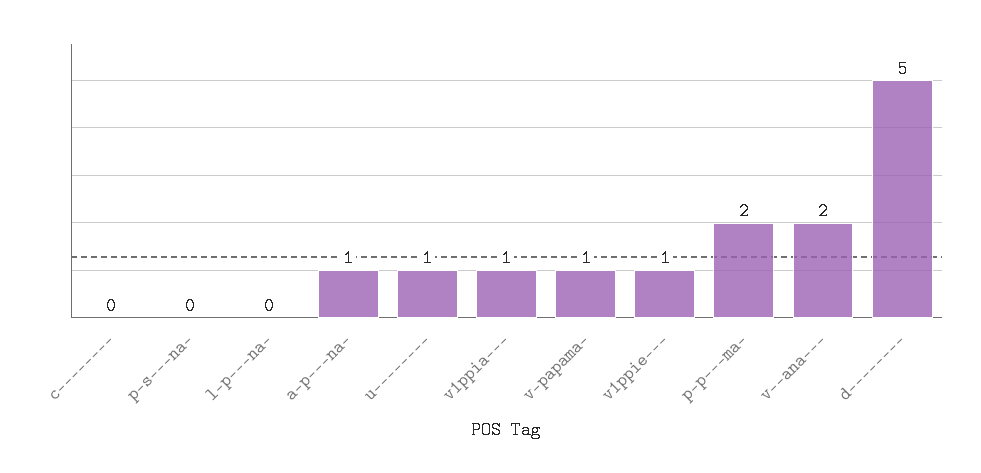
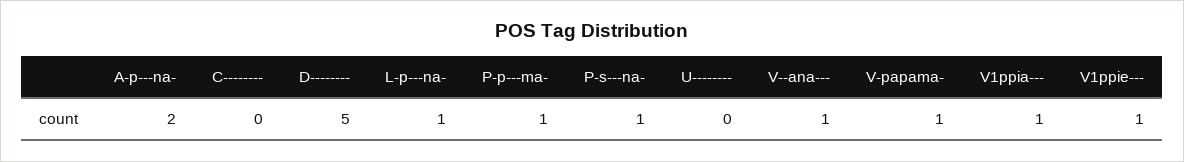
p-s---na-: 0 -> 1
l-p---na-: 0 -> 1
a-p---na-: 1 -> 2
u--------: 1 -> 0
p-p---ma-: 2 -> 1
v--ana---: 2 -> 1

